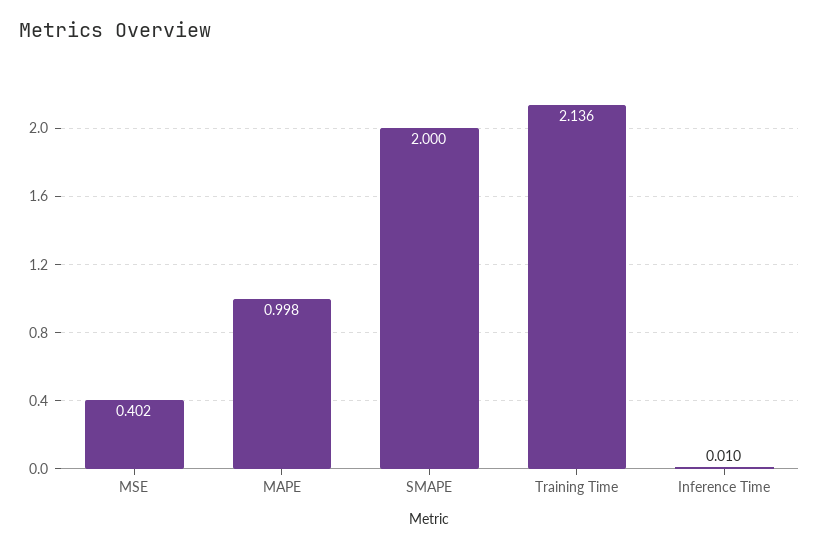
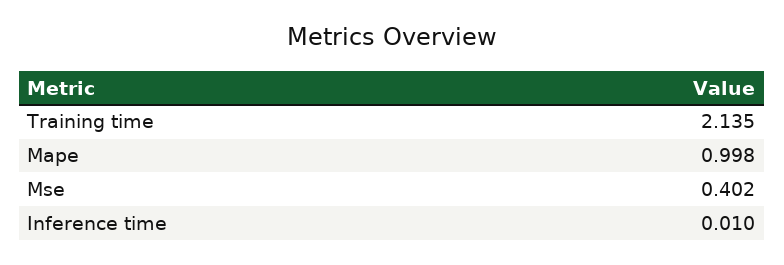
SMAPE: 2 -> none
Training Time: 2.136 -> 2.135

